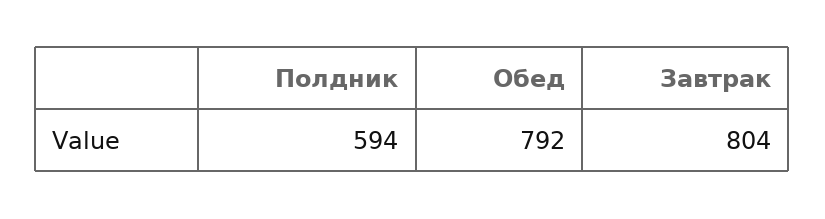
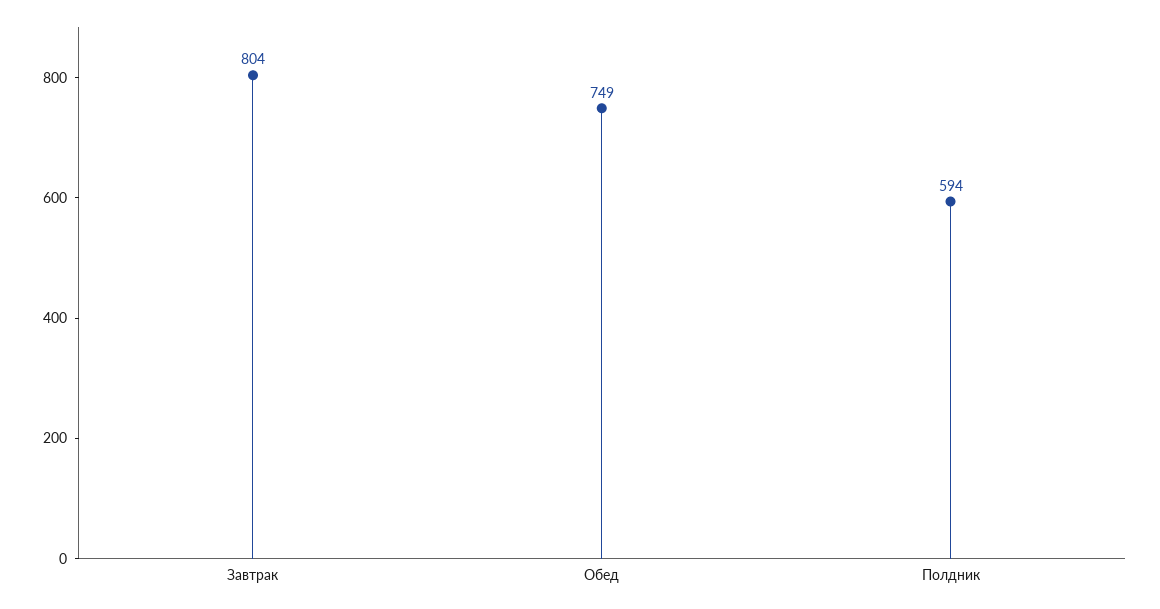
Обед: 792 -> 749

